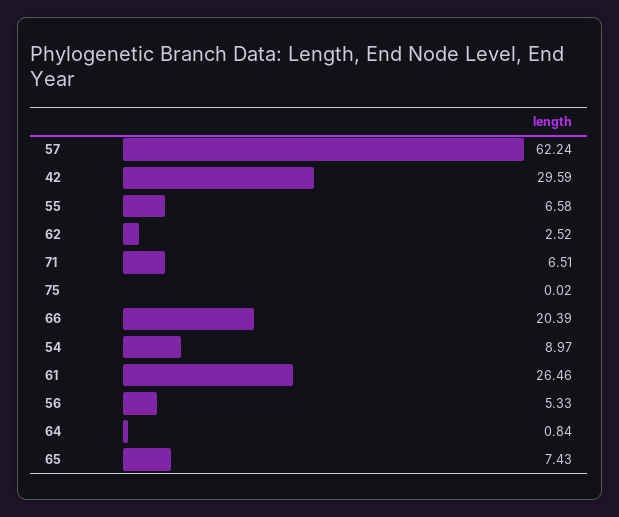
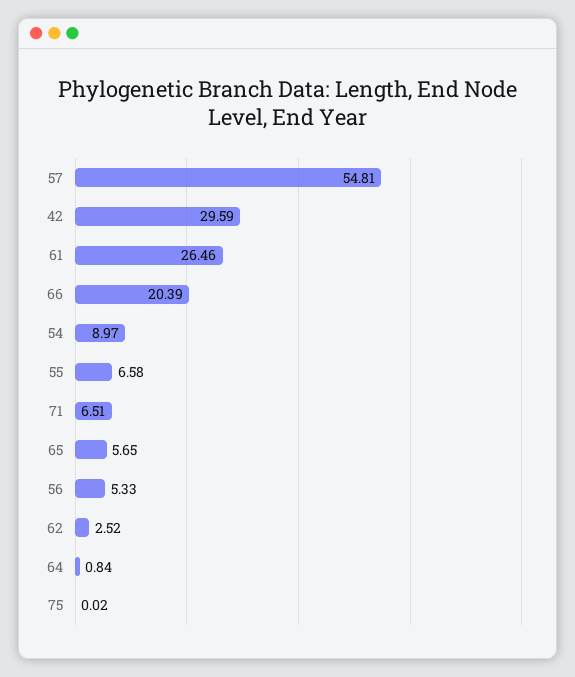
57: 62.24 -> 54.81
65: 7.43 -> 5.65

